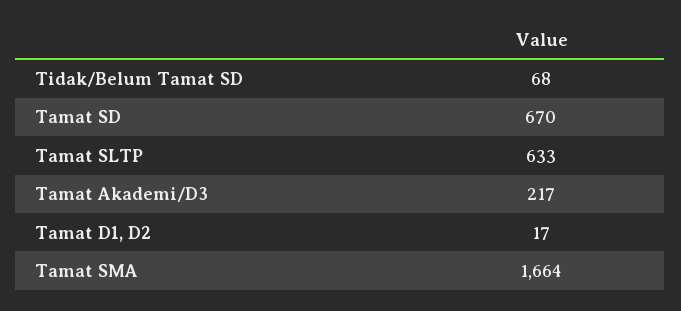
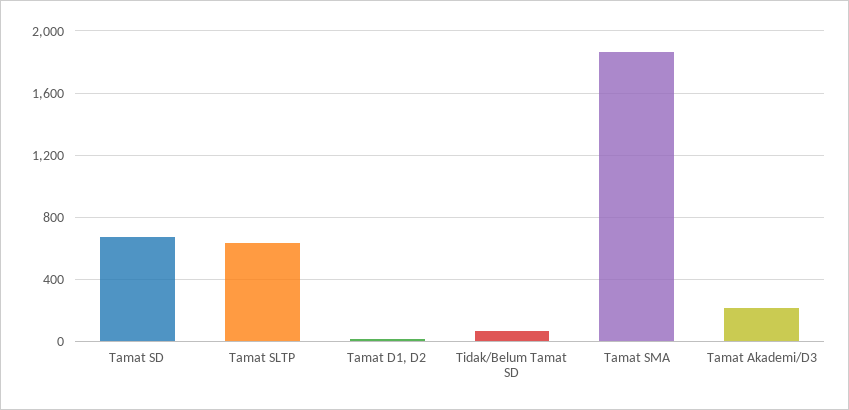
Tamat SMA: 1664 -> 1850

